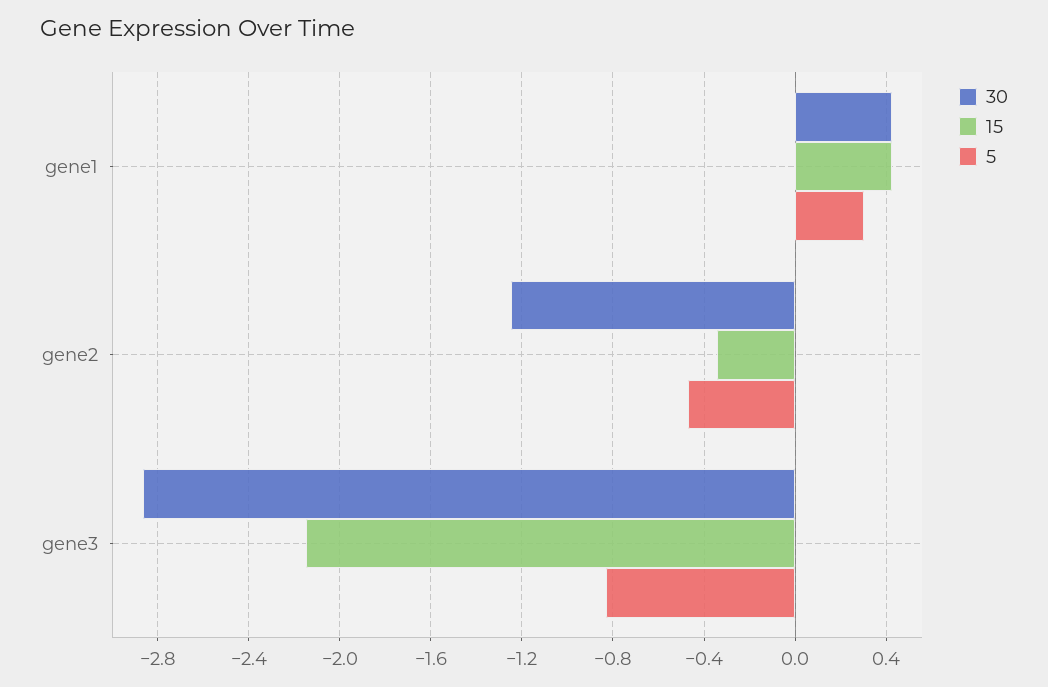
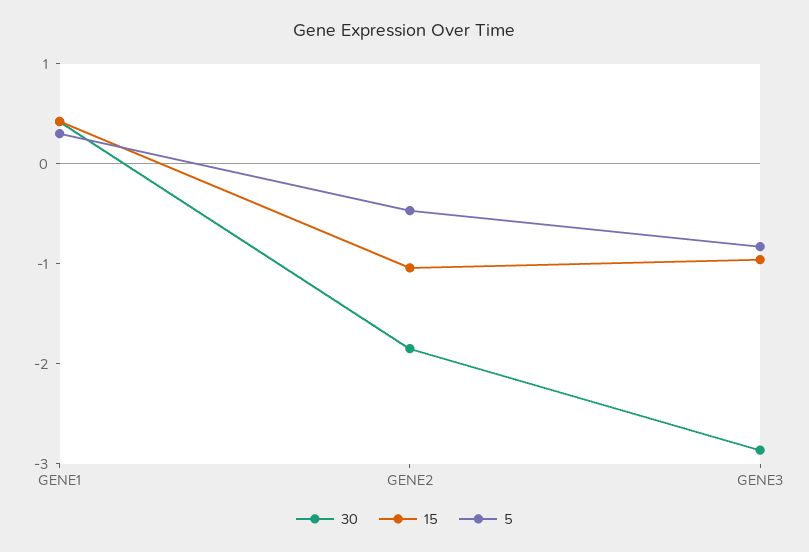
30, gene2: -1.25 -> -1.8
15, gene2: -0.35 -> -1
15, gene3: -2.15 -> -1

